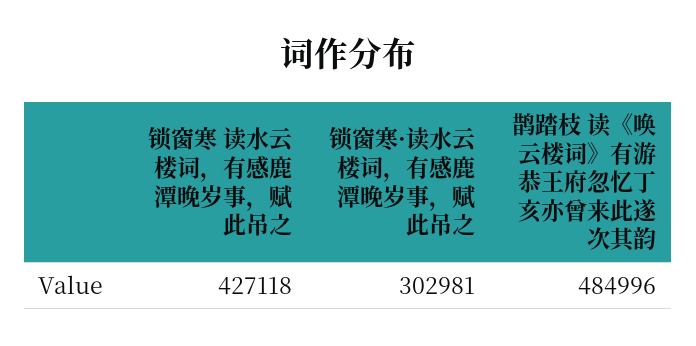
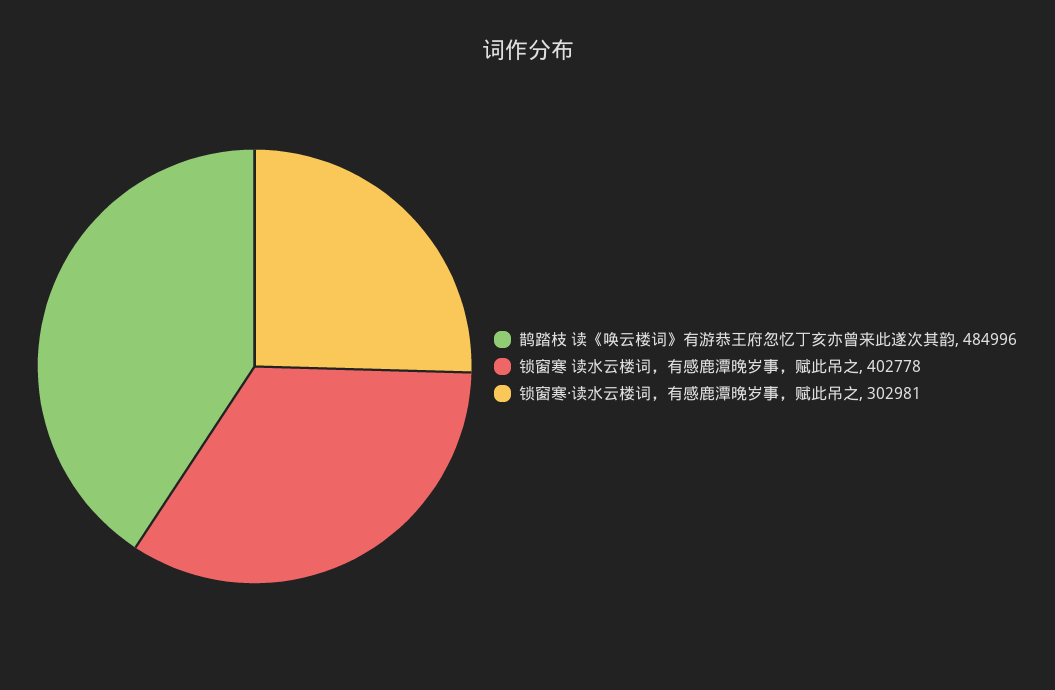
锁窗寒 读水云楼词，有感鹿潭晚岁事，赋此吊之: 427118 -> 402778

